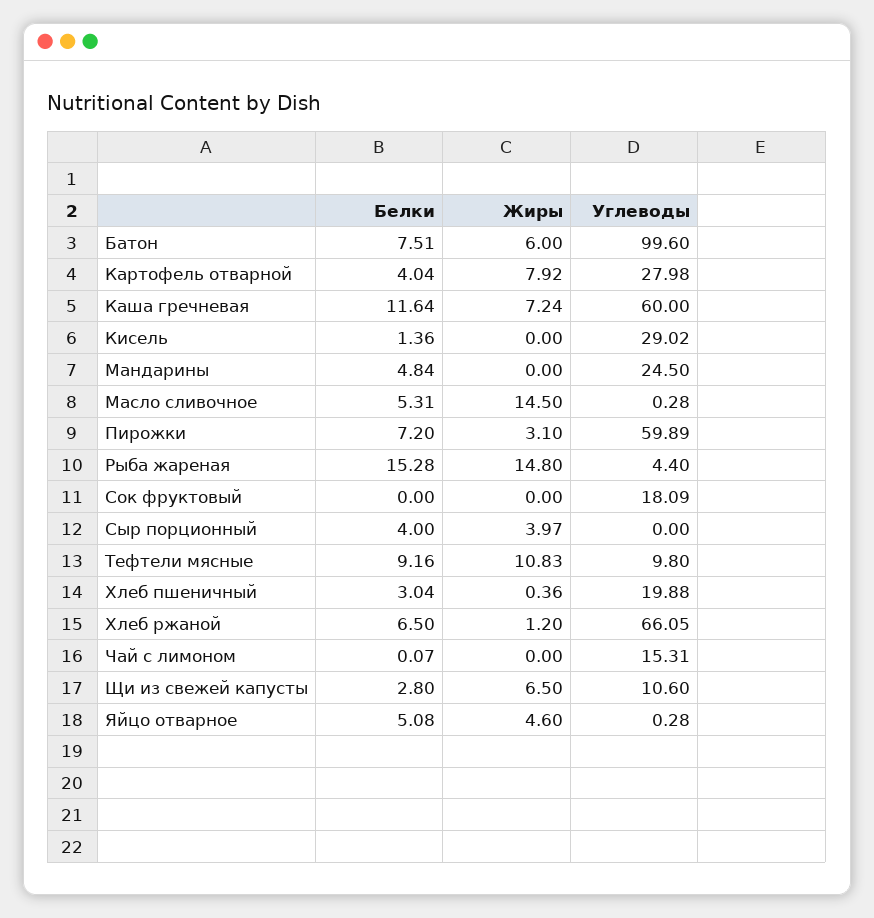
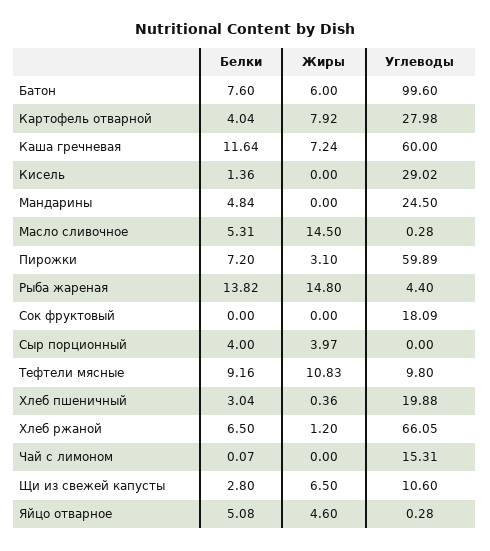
Белки, Батон: 7.51 -> 7.6
Белки, Рыба жареная: 15.28 -> 13.82

